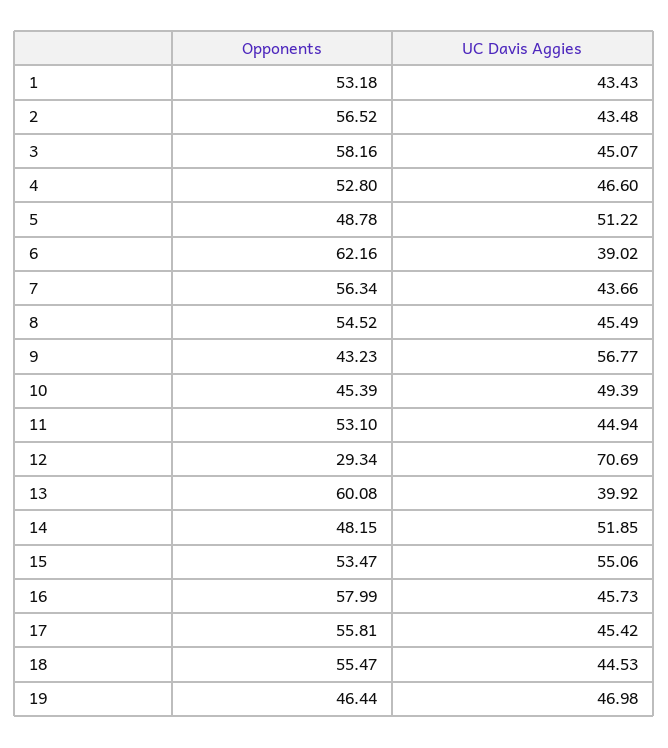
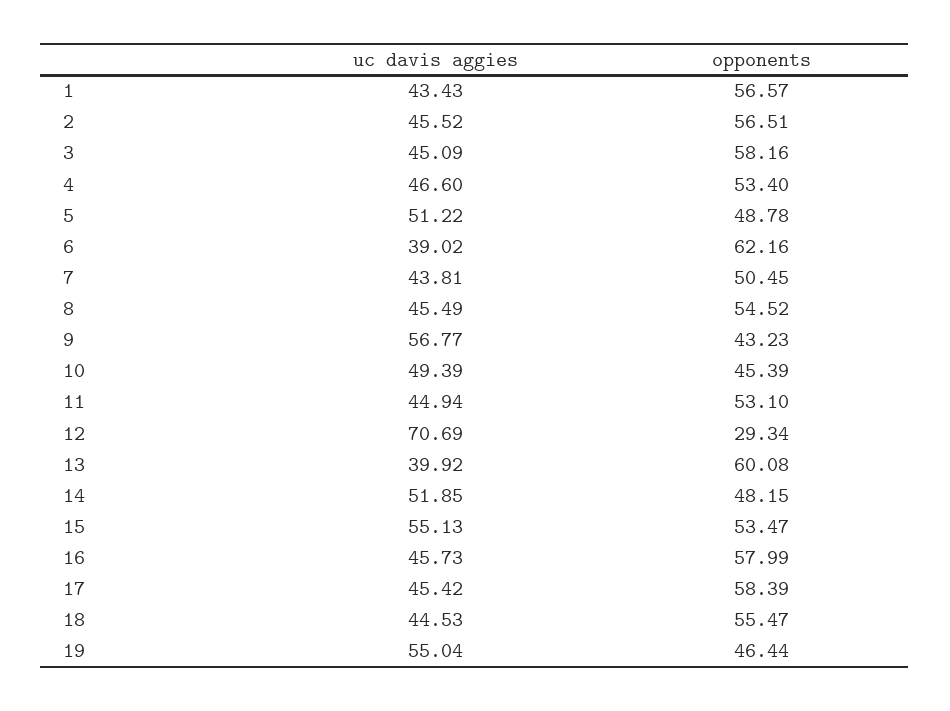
Opponents, 1: 53.18 -> 56.57
Opponents, 2: 56.52 -> 56.51
UC Davis Aggies, 2: 43.48 -> 45.52
UC Davis Aggies, 3: 45.07 -> 45.09
Opponents, 4: 52.8 -> 53.4
Opponents, 7: 56.34 -> 50.45
UC Davis Aggies, 7: 43.66 -> 43.81
UC Davis Aggies, 15: 55.06 -> 55.13
Opponents, 17: 55.81 -> 58.39
UC Davis Aggies, 19: 46.98 -> 55.04

